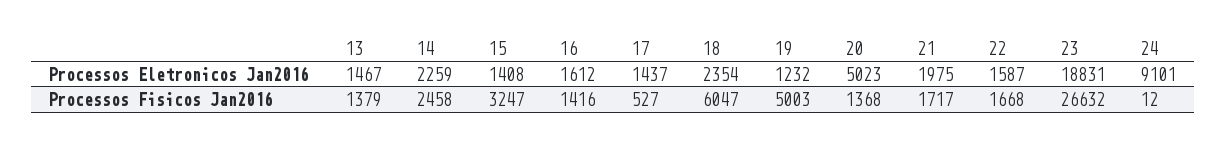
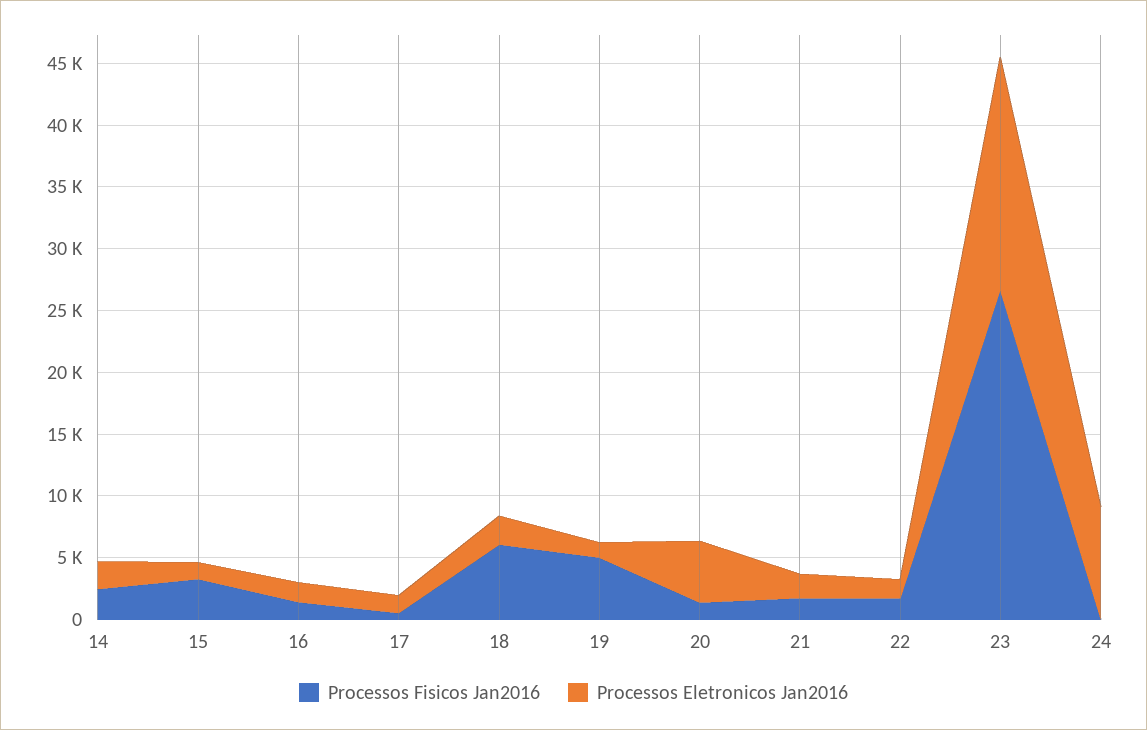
Processos Eletronicos Jan2016, 13: 1467 -> none
Processos Fisicos Jan2016, 13: 1379 -> none

